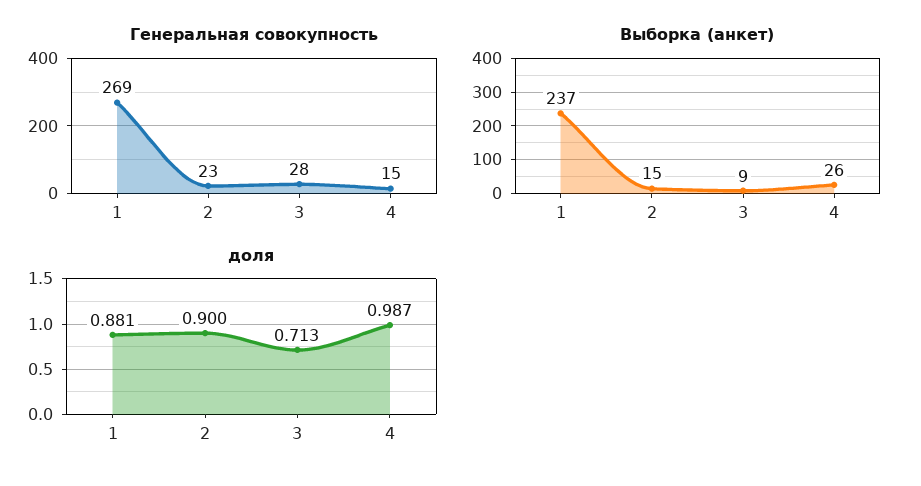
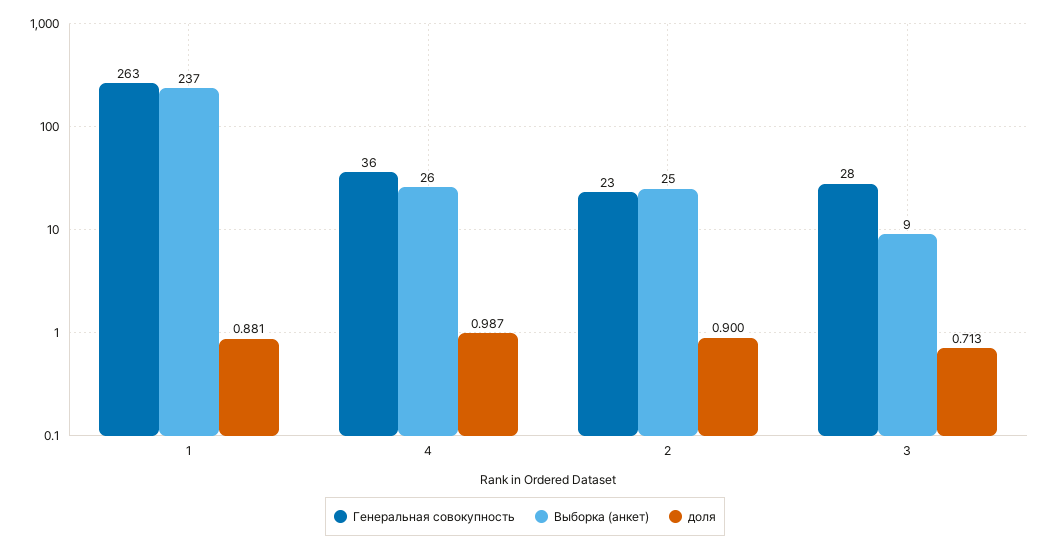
Генеральная совокупность, 1: 269 -> 263
Генеральная совокупность, 4: 15 -> 36
Выборка (анкет), 2: 15 -> 25

